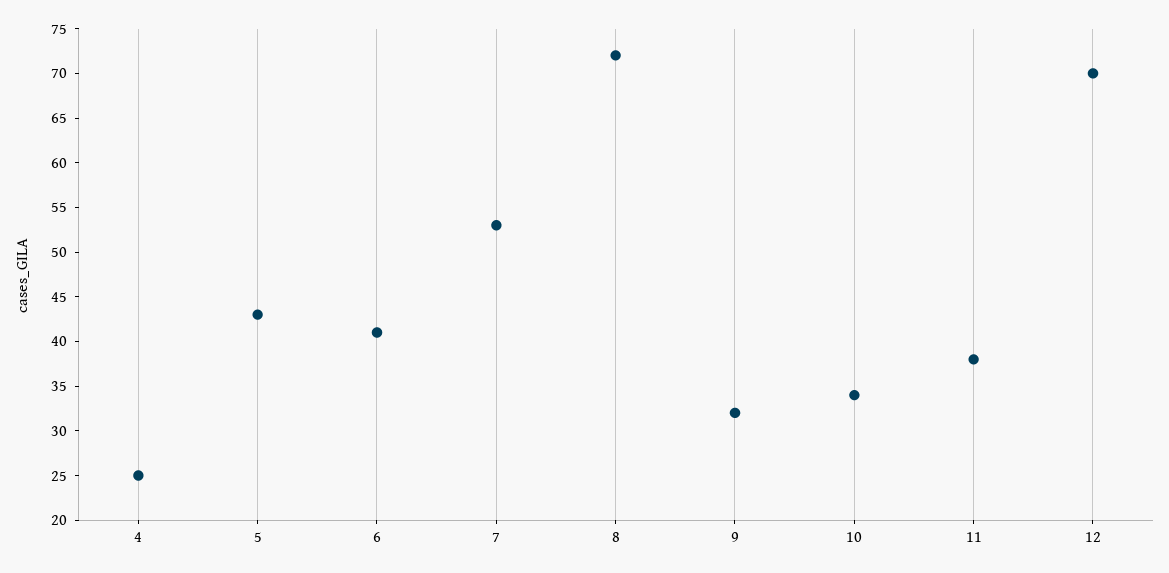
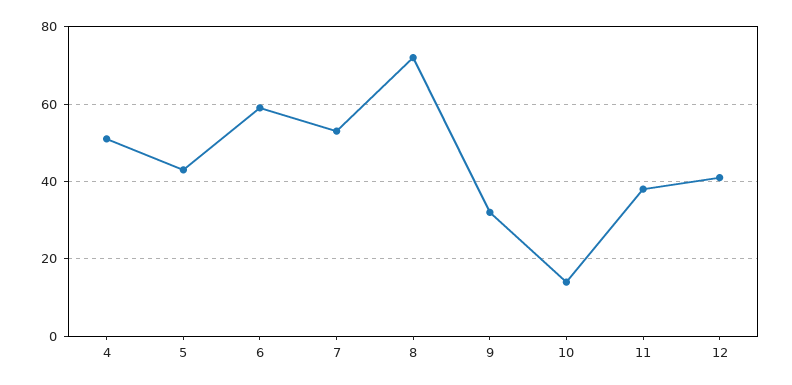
4: 25 -> 50
6: 41 -> 60
10: 34 -> 15
12: 70 -> 40

